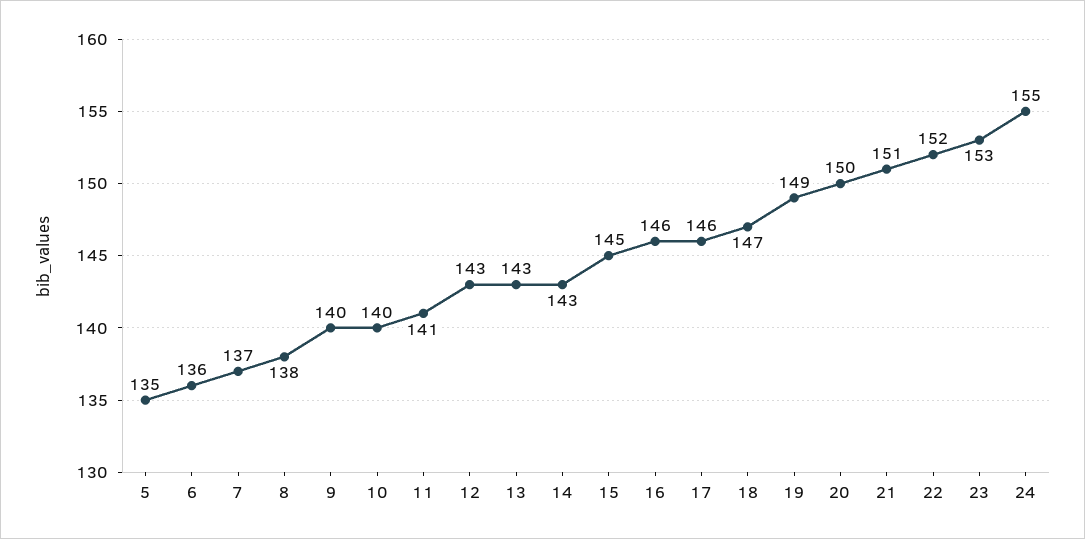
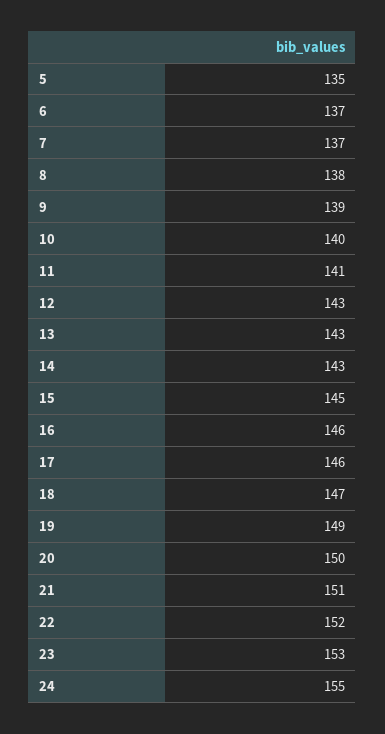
6: 136 -> 137
9: 140 -> 139

